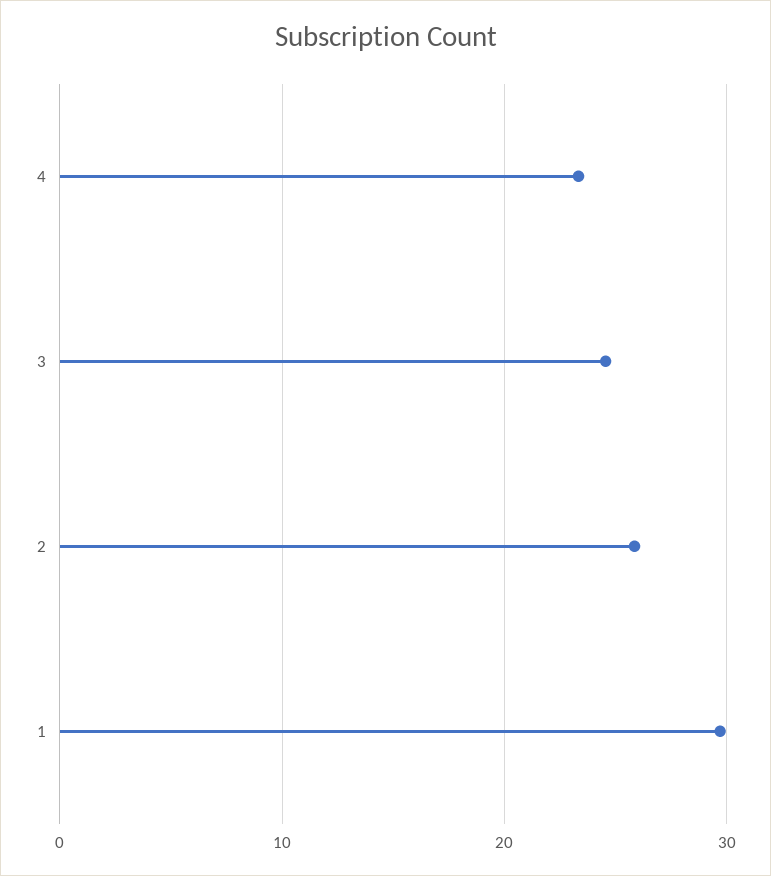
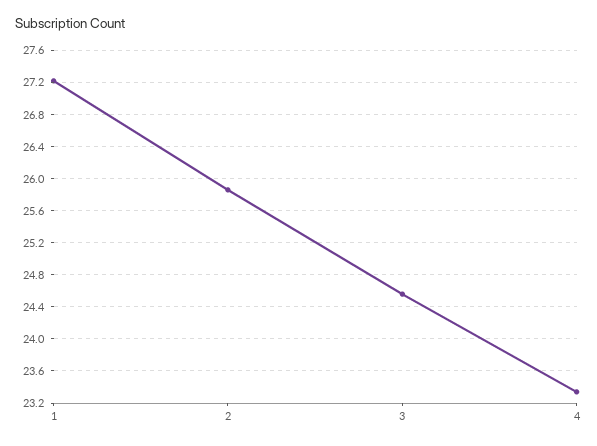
1: 30 -> 27.2

